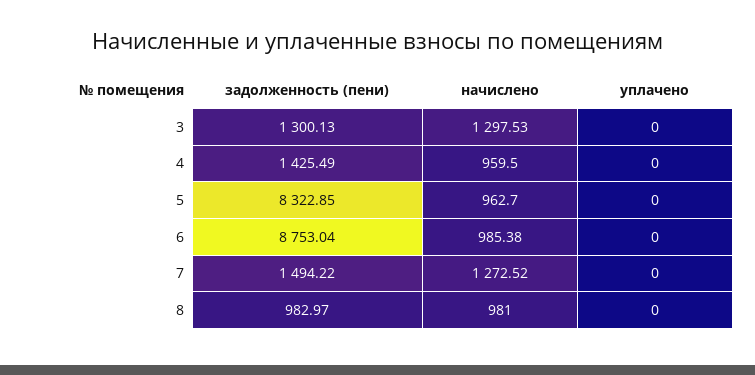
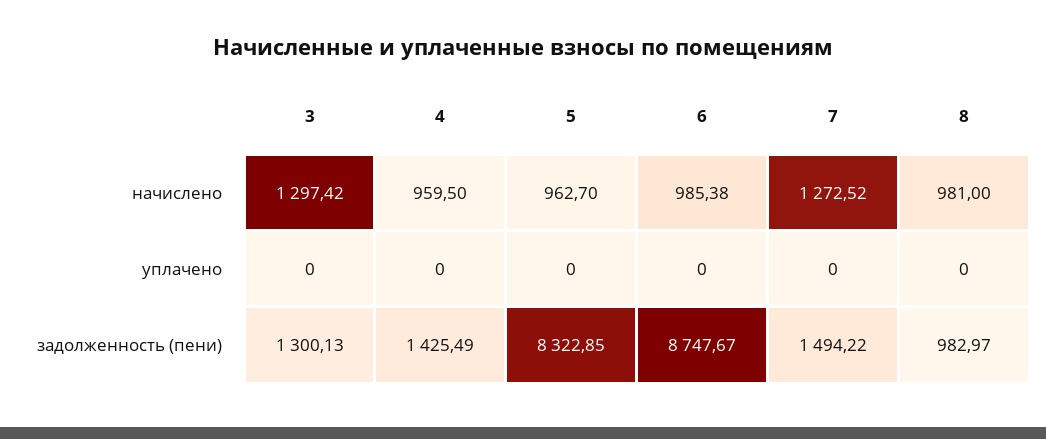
начислено, 3: 1297.53 -> 1297.42
задолженность (пени), 6: 8753.04 -> 8747.67

